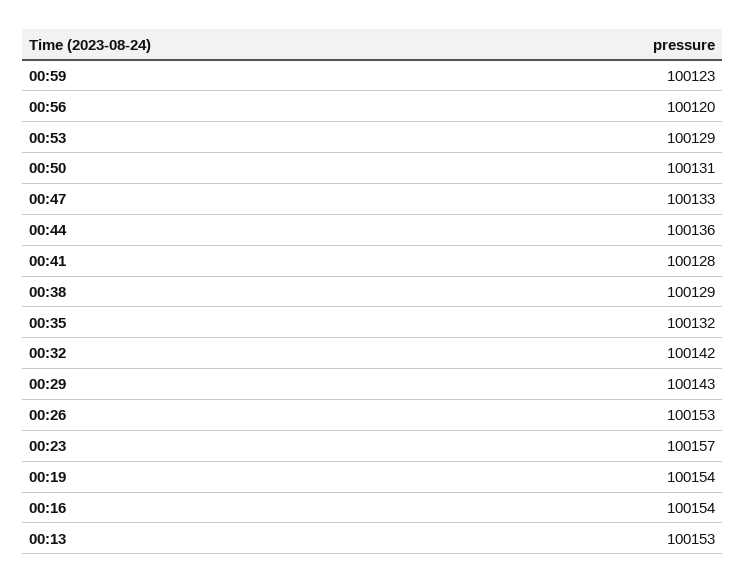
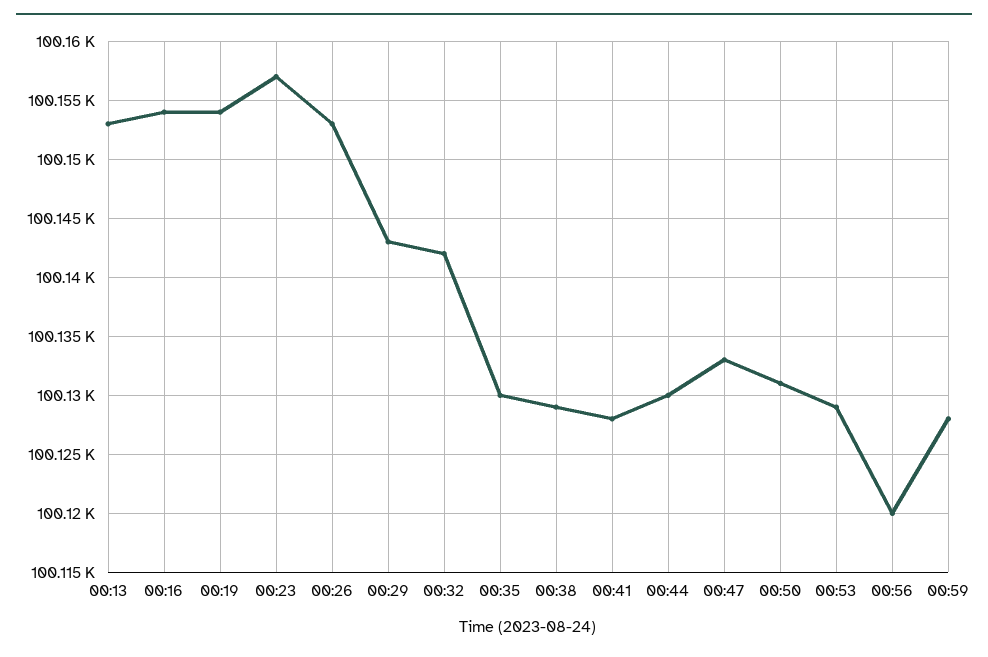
00:59: 100123 -> 100128
00:44: 100136 -> 100130
00:35: 100132 -> 100130

